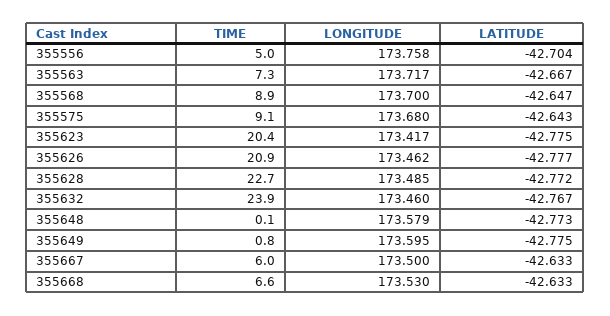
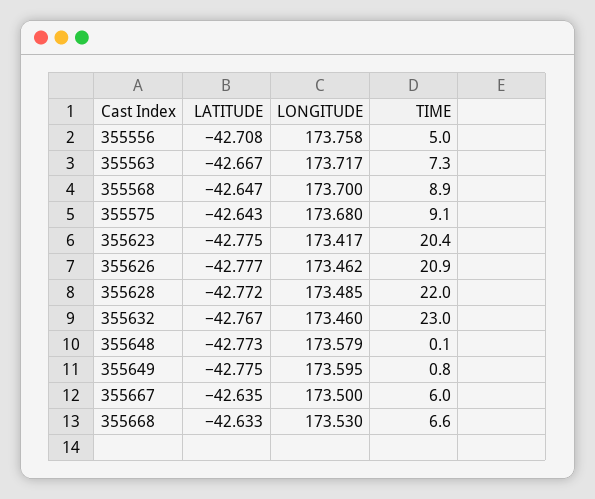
LATITUDE, 355556: -42.704 -> -42.708
TIME, 355628: 22.7 -> 22
TIME, 355632: 23.9 -> 23
LATITUDE, 355667: -42.633 -> -42.635

